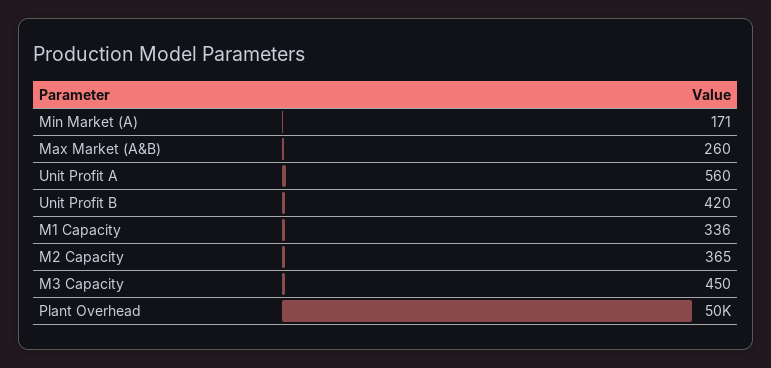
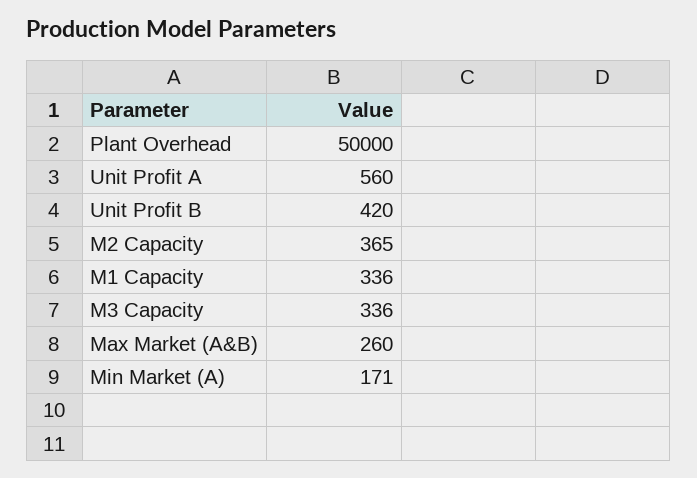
M3 Capacity: 450 -> 336

